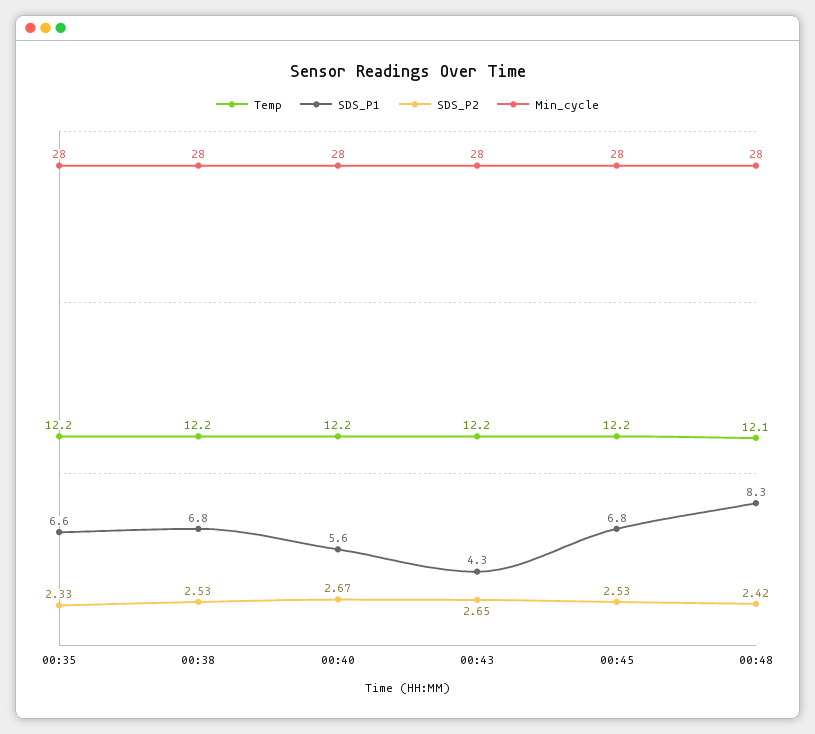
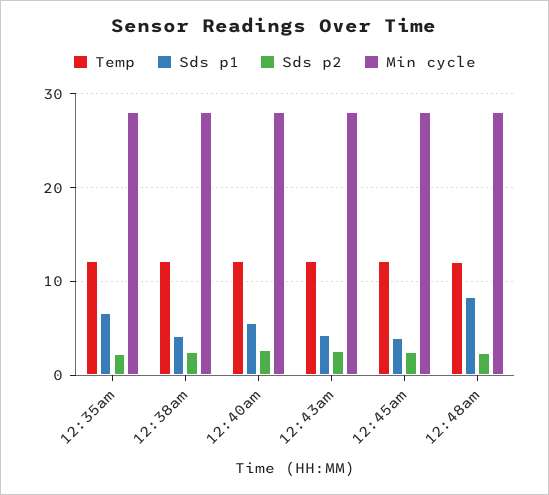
SDS_P1, 00:38: 6.8 -> 4
SDS_P1, 00:45: 6.8 -> 4

